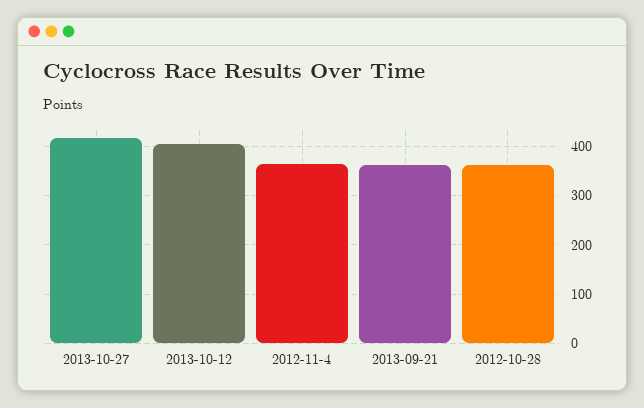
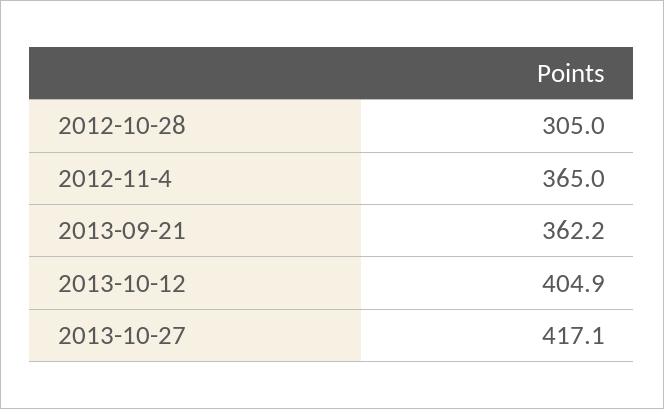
2012-10-28: 360 -> 305

